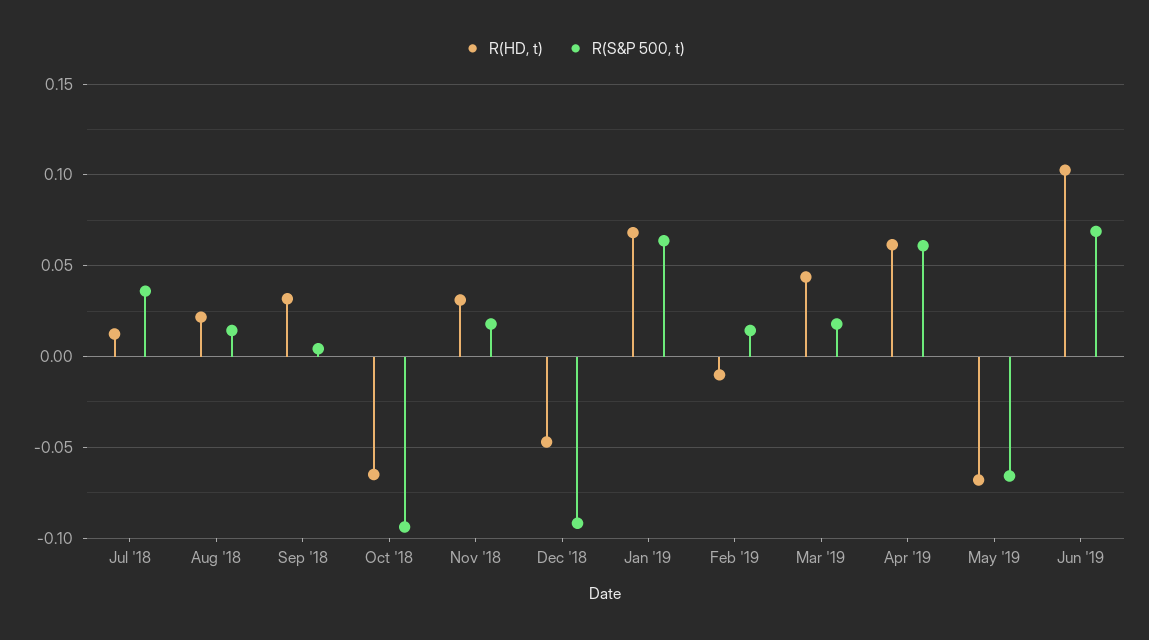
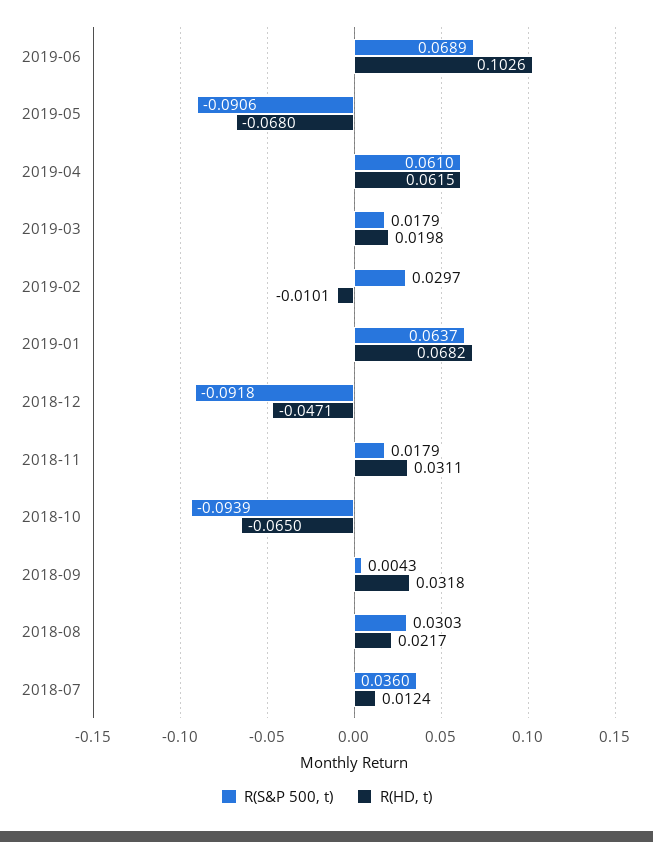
R(S&P 500, t), Aug '18: 0.015 -> 0.0303
R(S&P 500, t), Feb '19: 0.015 -> 0.0297
R(HD, t), Mar '19: 0.045 -> 0.0198
R(S&P 500, t), May '19: -0.065 -> -0.0906

